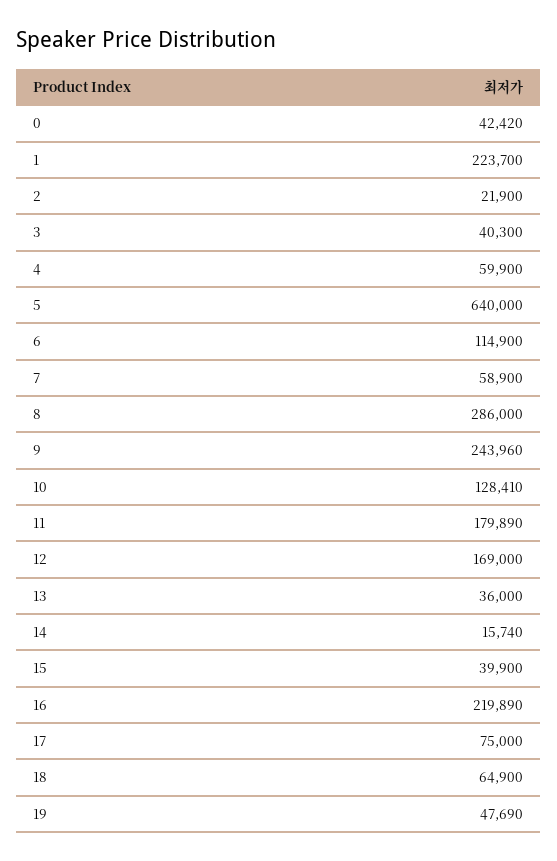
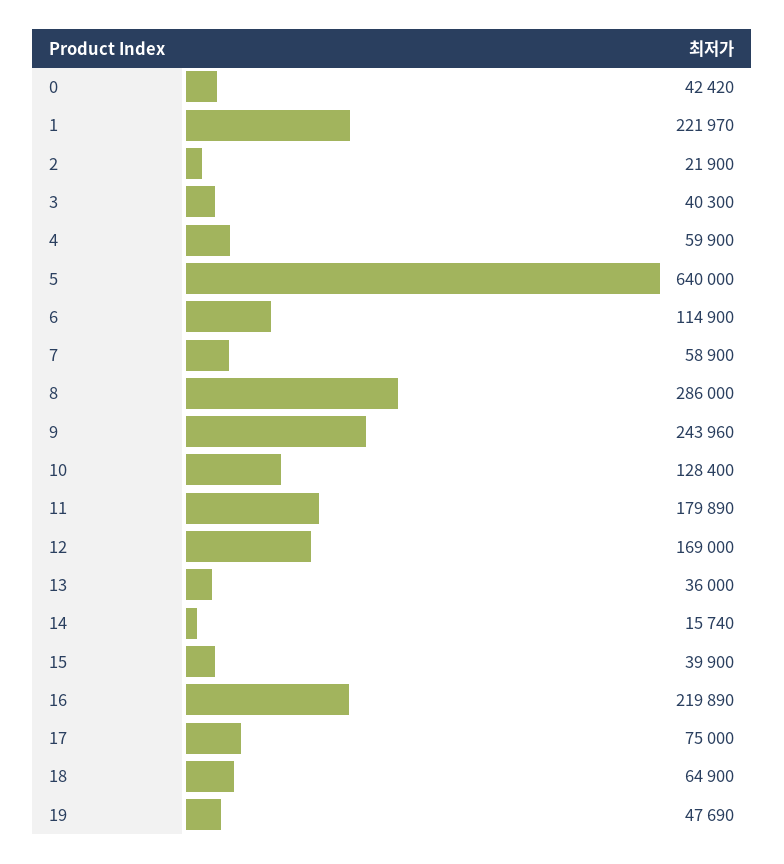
1: 223700 -> 221970
10: 128410 -> 128400

